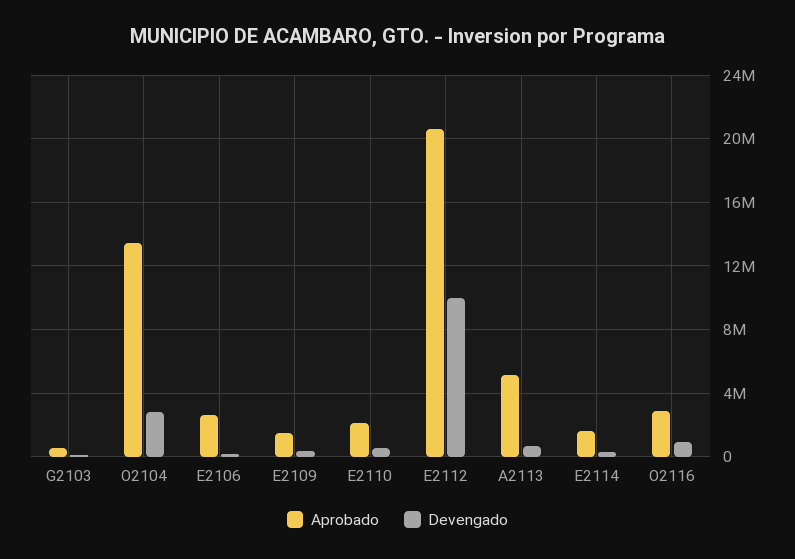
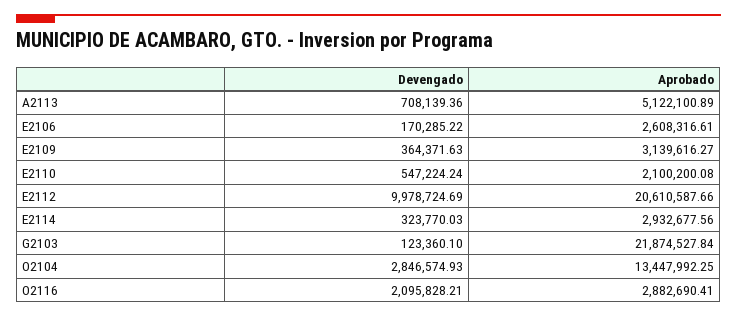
Aprobado, G2103: 500000 -> 21874527.84
Aprobado, E2109: 1500000 -> 3139616.27
Aprobado, E2114: 1500000 -> 2932677.56
Devengado, O2116: 1000000 -> 2095828.21

